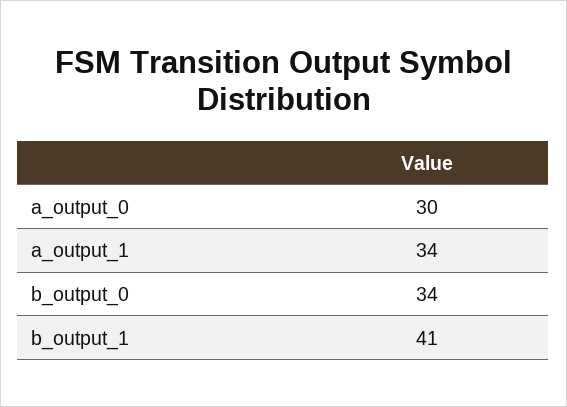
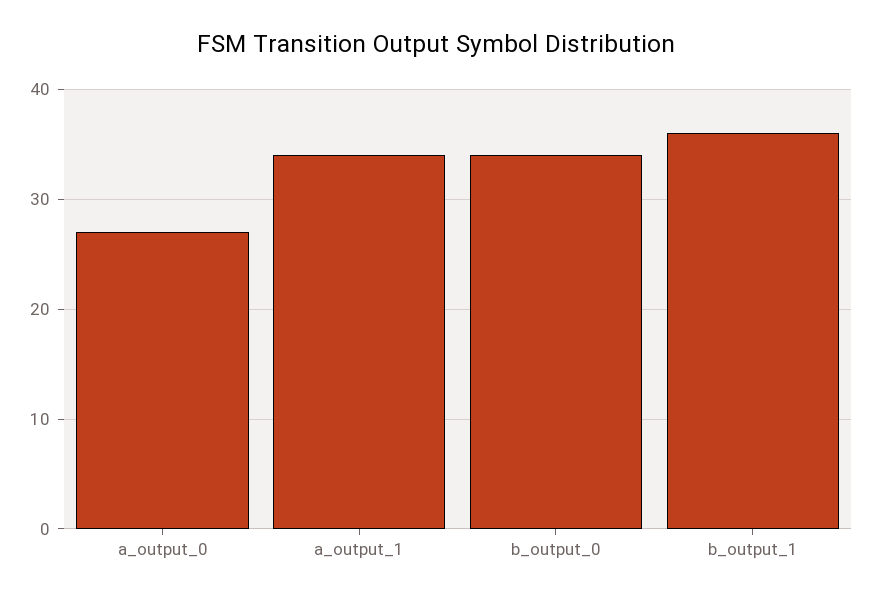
a_output_0: 30 -> 27
b_output_1: 41 -> 36

